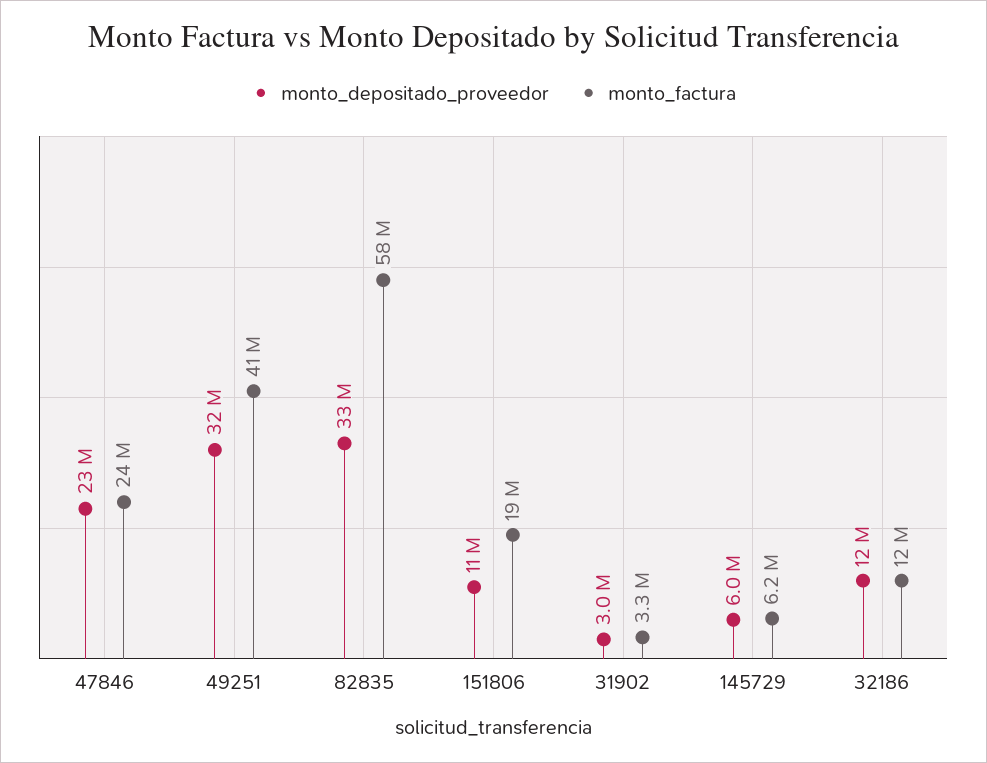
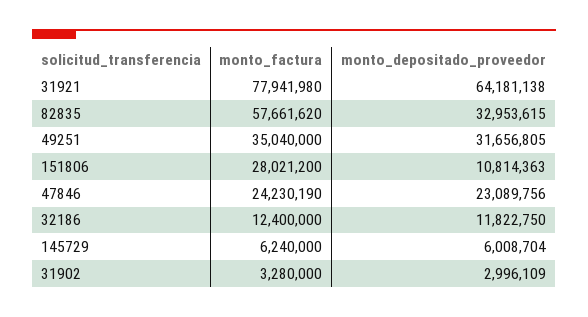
monto_factura, 49251: 41000000 -> 35040000
monto_factura, 151806: 19000000 -> 28021200
monto_factura, 31921: none -> 77941980
monto_depositado_proveedor, 31921: none -> 64181138

